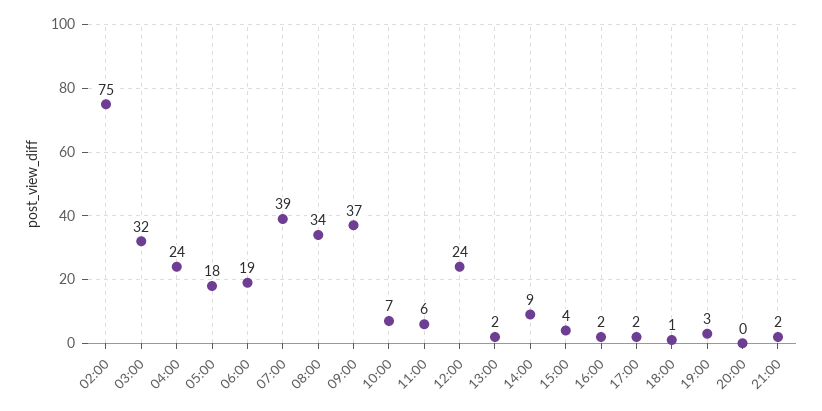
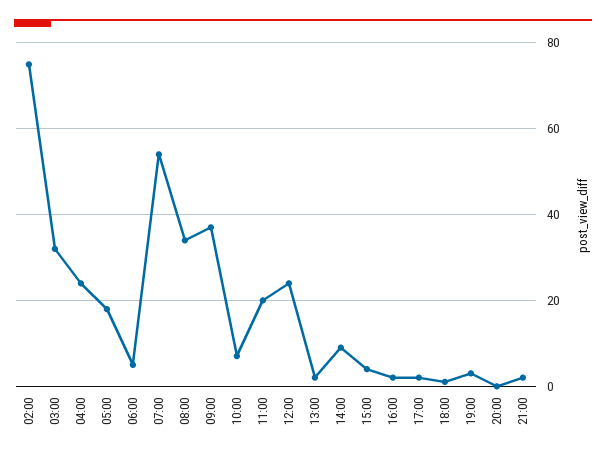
06:00: 19 -> 5
07:00: 39 -> 55
11:00: 6 -> 20

